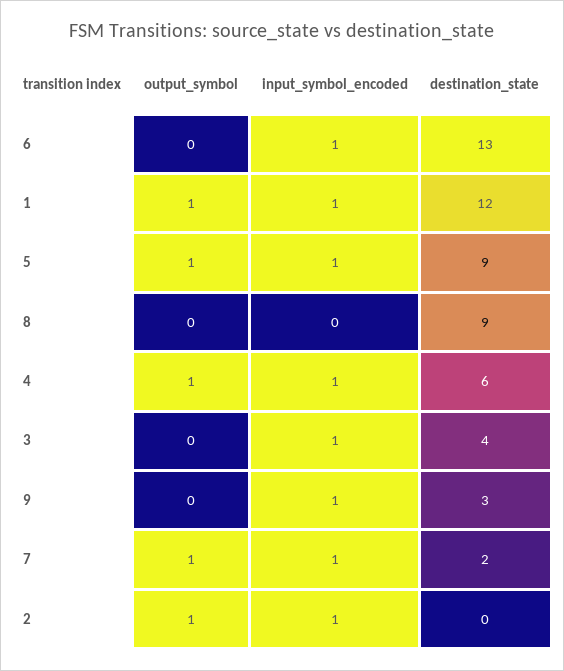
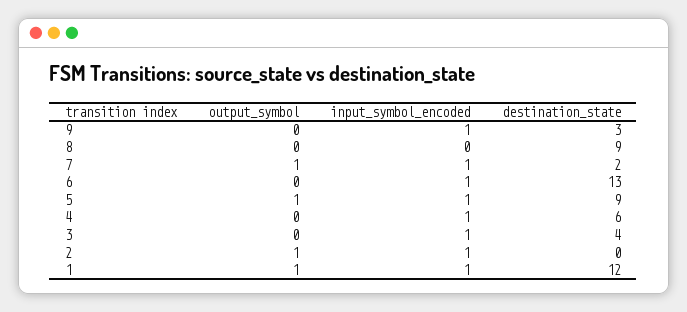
output_symbol, 4: 1 -> 0

